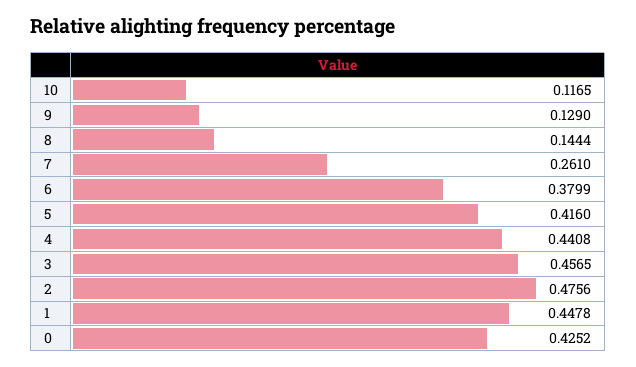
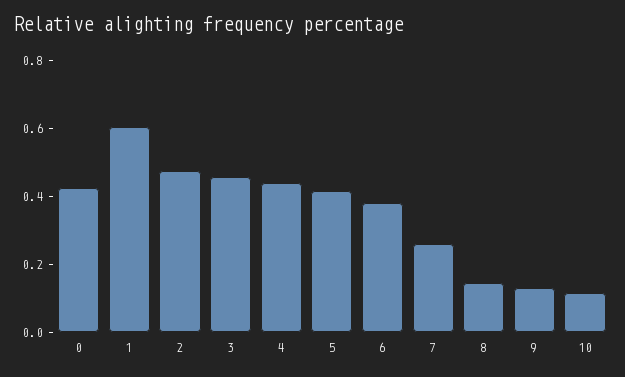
1: 0.4478 -> 0.6

